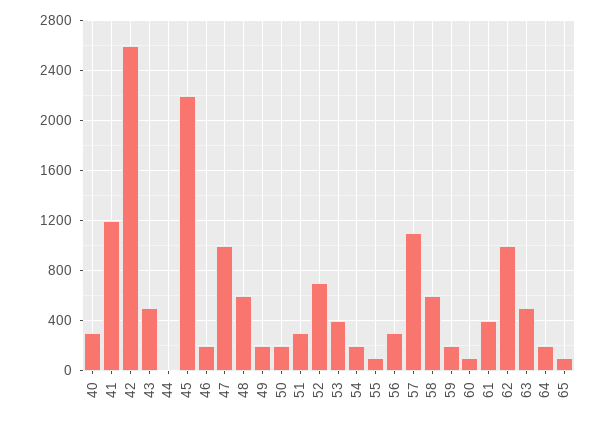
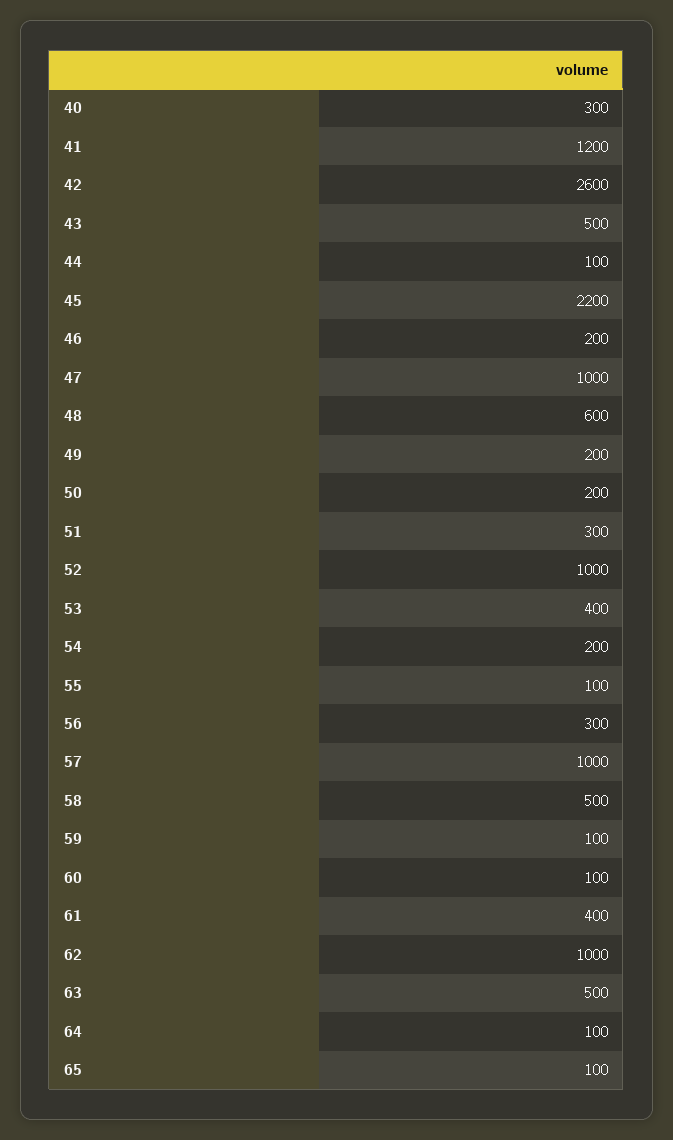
44: 0 -> 100
52: 700 -> 1000
57: 1100 -> 1000
58: 600 -> 500
59: 200 -> 100
64: 200 -> 100

